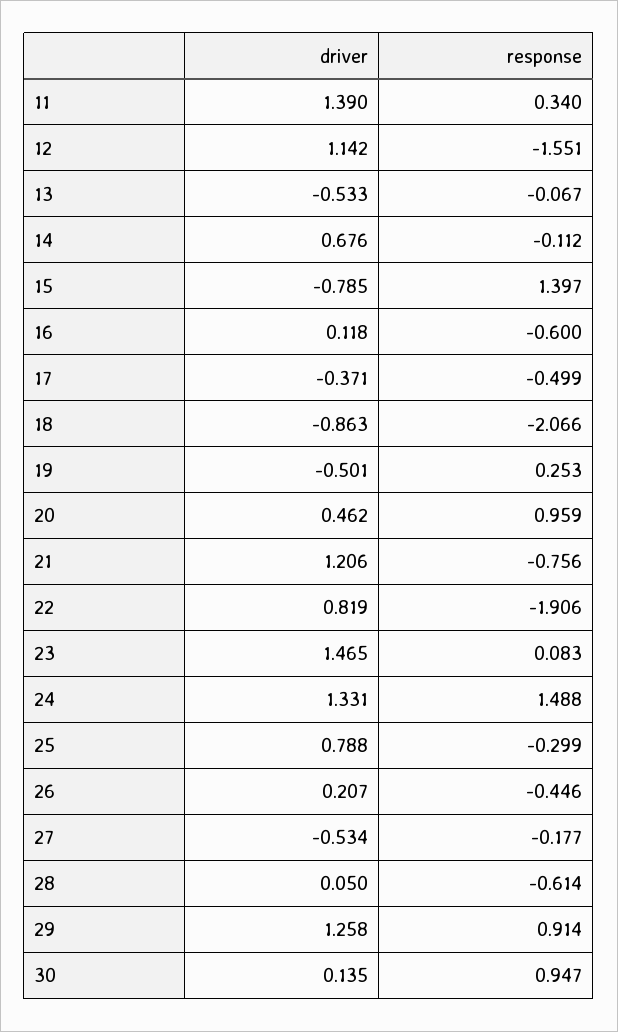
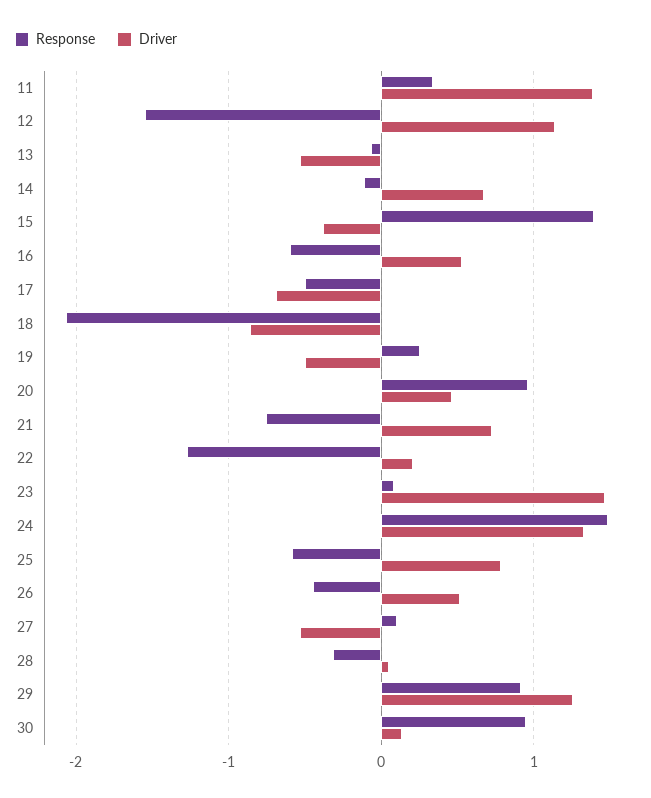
driver, 15: -0.785 -> -0.4
driver, 16: 0.118 -> 0.5
driver, 17: -0.371 -> -0.7
driver, 21: 1.206 -> 0.7
driver, 22: 0.819 -> 0.2
response, 22: -1.906 -> -1.3
response, 25: -0.299 -> -0.6
driver, 26: 0.207 -> 0.5
response, 27: -0.177 -> 0.1
response, 28: -0.614 -> -0.3

